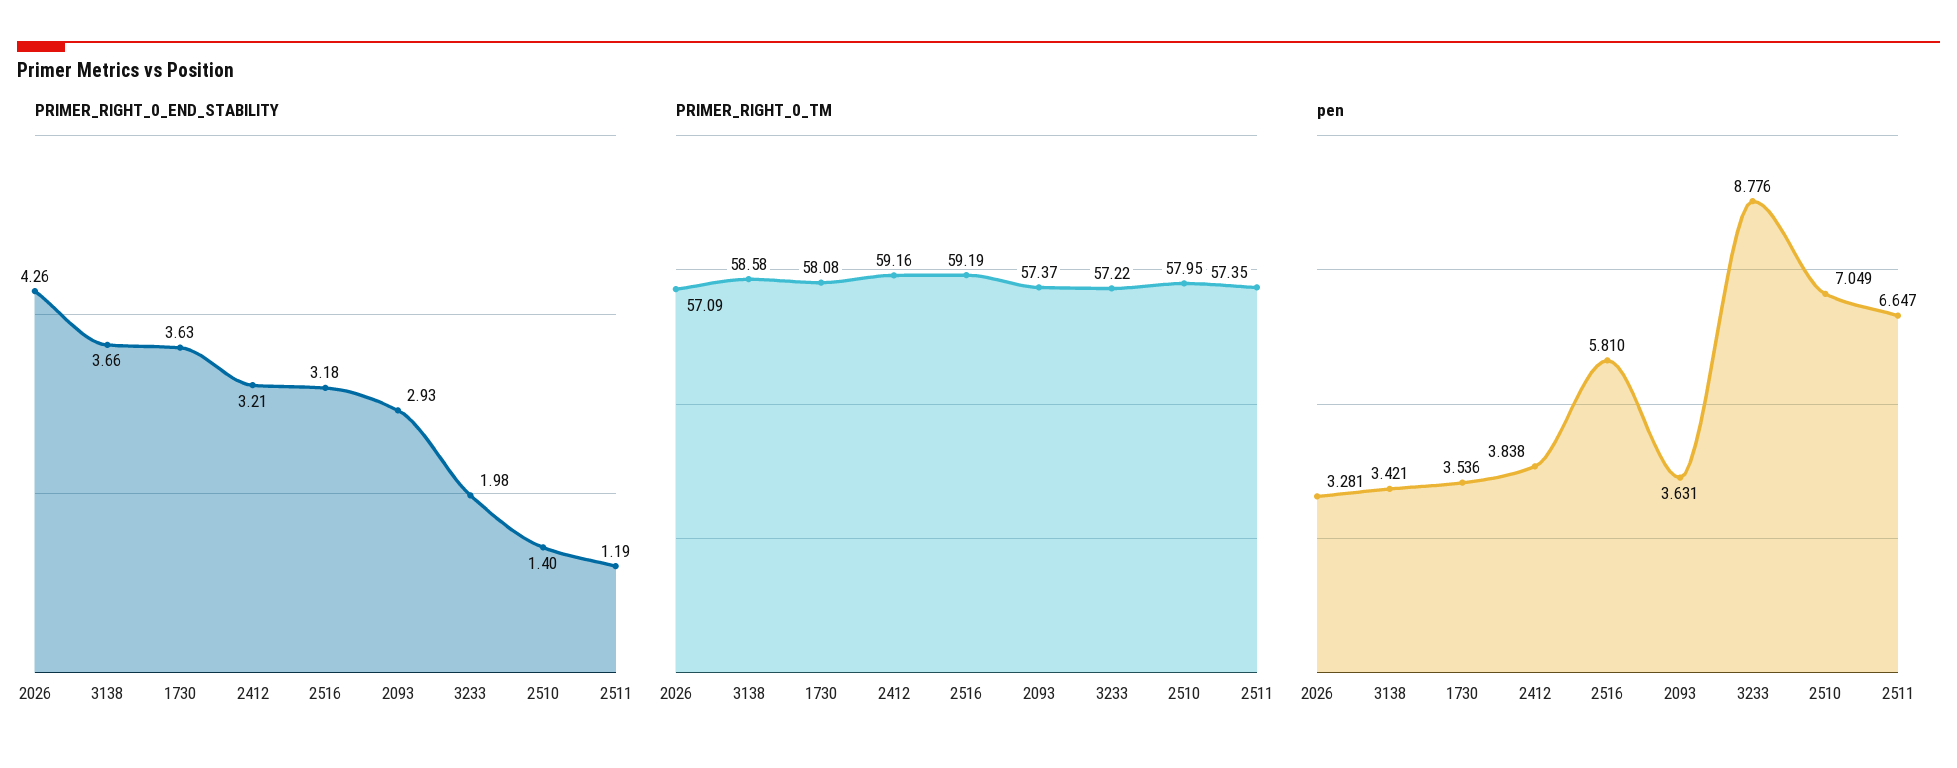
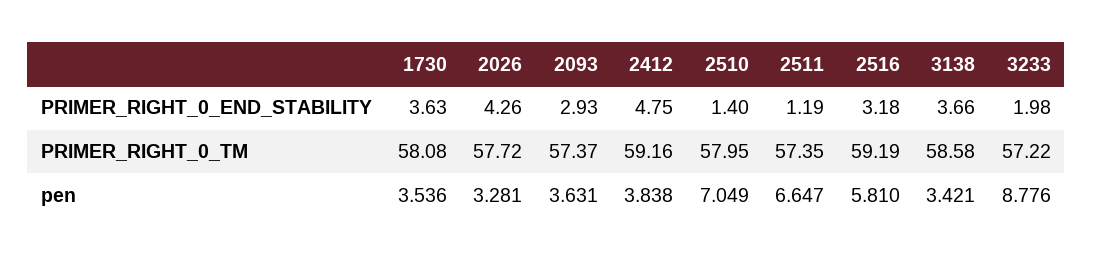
PRIMER_RIGHT_0_END_STABILITY, 2412: 3.21 -> 4.75
PRIMER_RIGHT_0_TM, 2026: 57.09 -> 57.72

